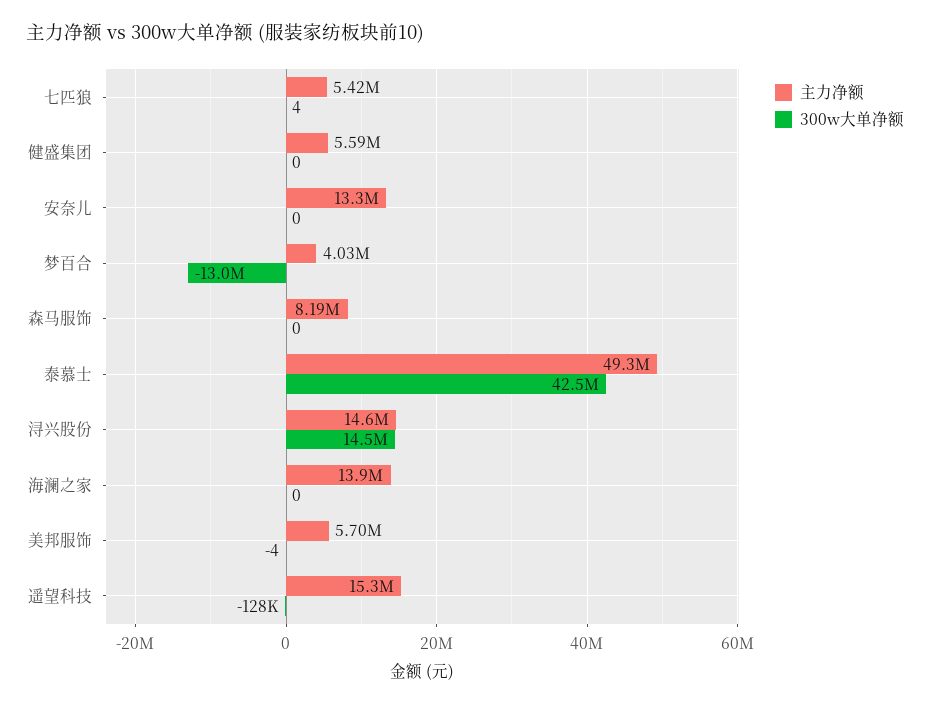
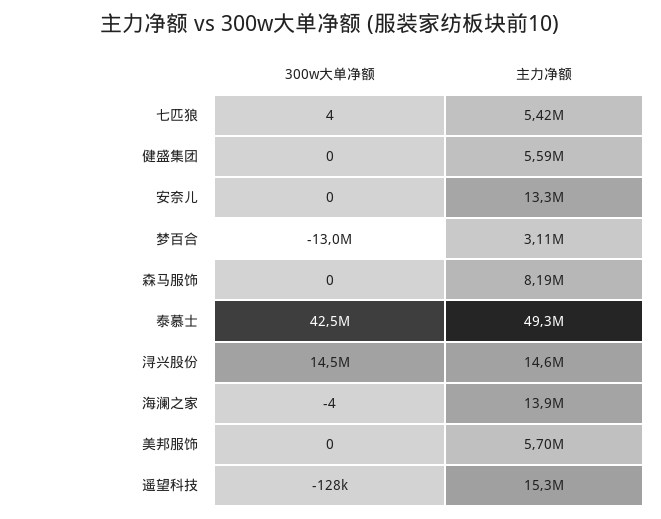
主力净额, 梦百合: 4030000 -> 3110000
300w大单净额, 海澜之家: 0 -> -4
300w大单净额, 美邦服饰: -4 -> 0

